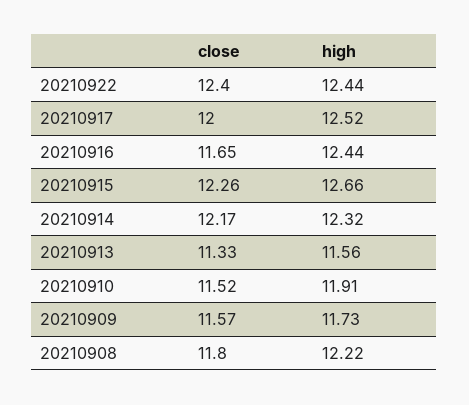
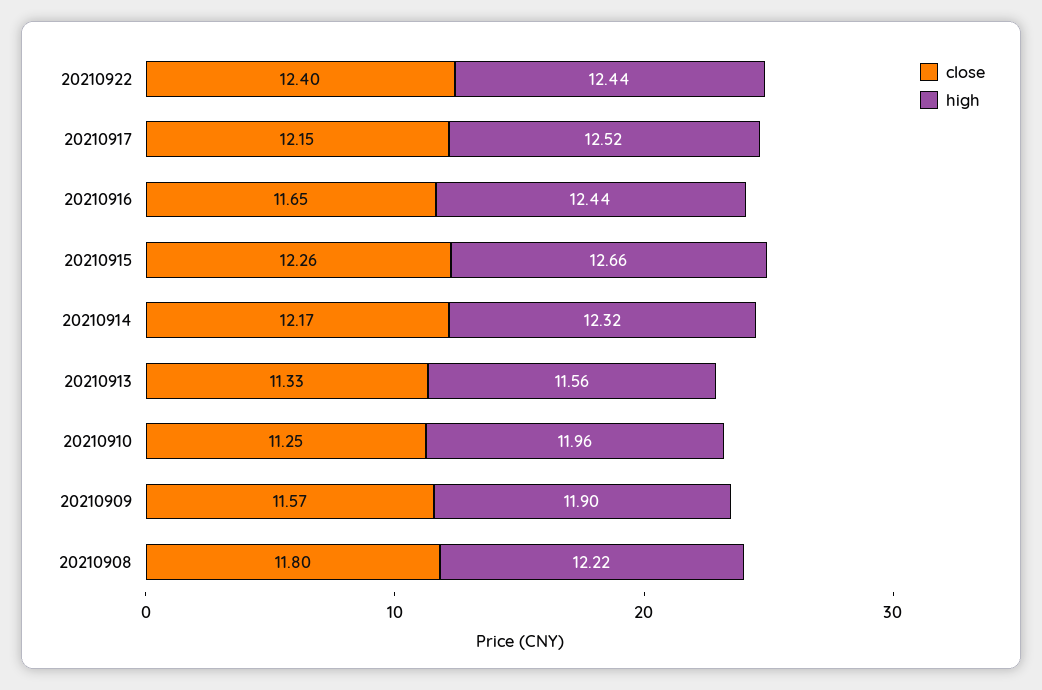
close, 20210917: 12 -> 12.15
close, 20210910: 11.52 -> 11.25
high, 20210910: 11.91 -> 11.96
high, 20210909: 11.73 -> 11.9

